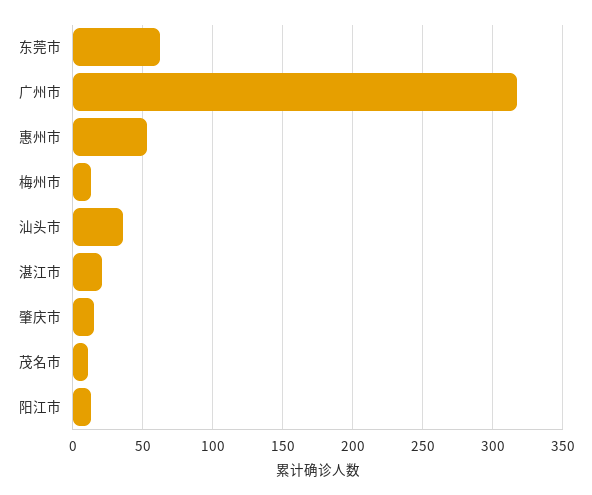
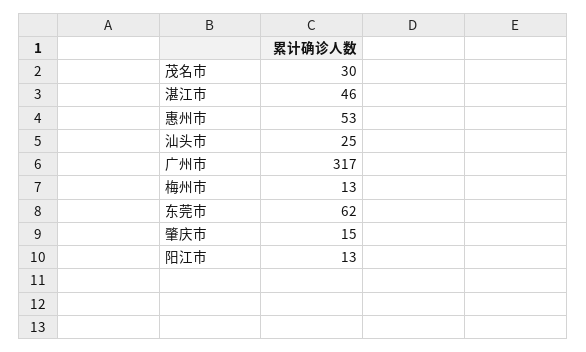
汕头市: 35 -> 25
湛江市: 20 -> 46
茂名市: 10 -> 30

